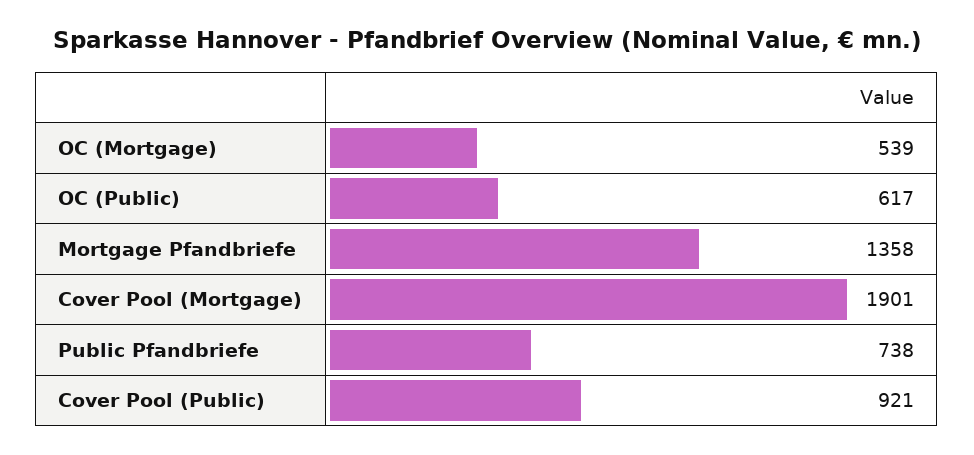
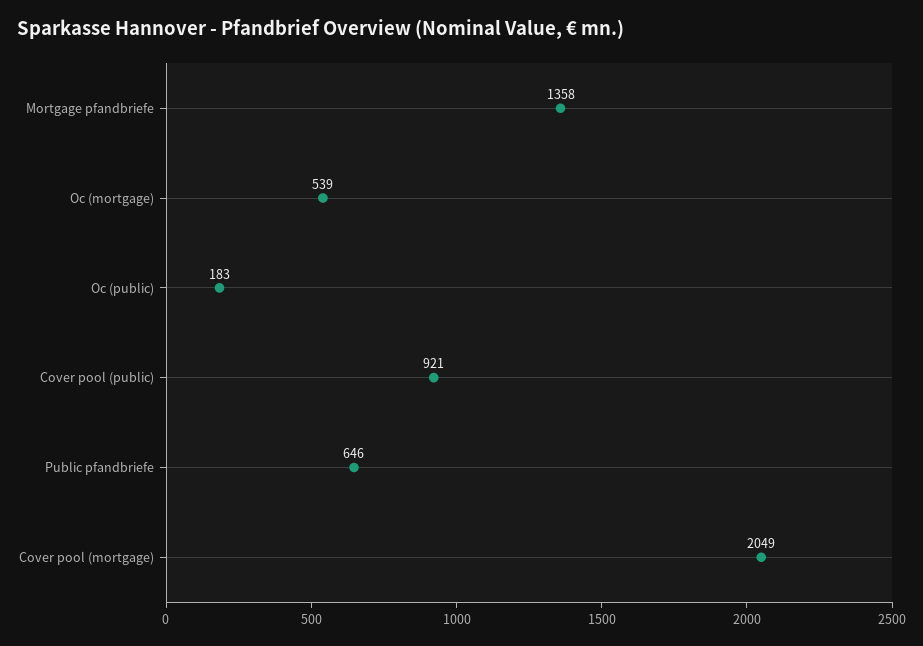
OC (Public): 617 -> 183
Cover Pool (Mortgage): 1901 -> 2049
Public Pfandbriefe: 738 -> 646

